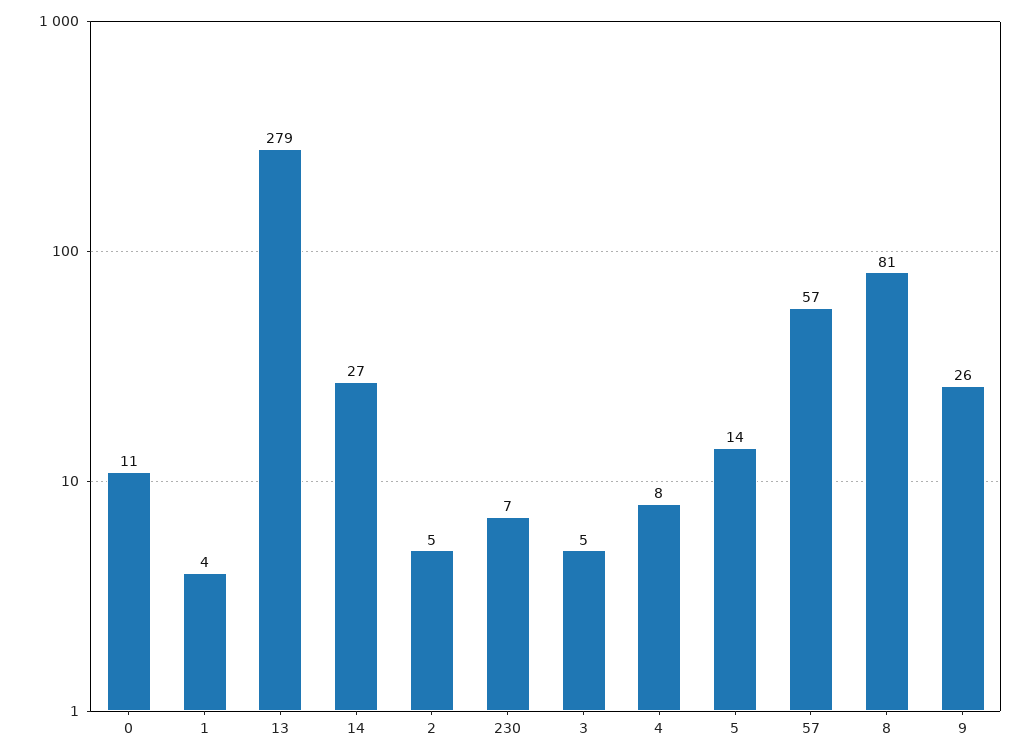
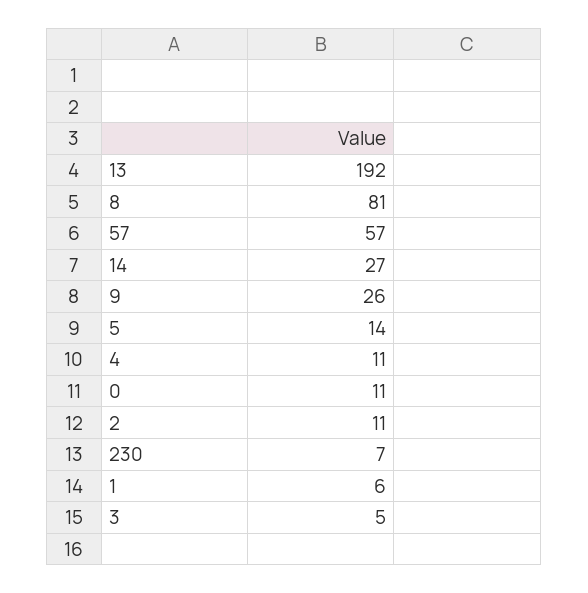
1: 4 -> 6
13: 279 -> 192
2: 5 -> 11
4: 8 -> 11

